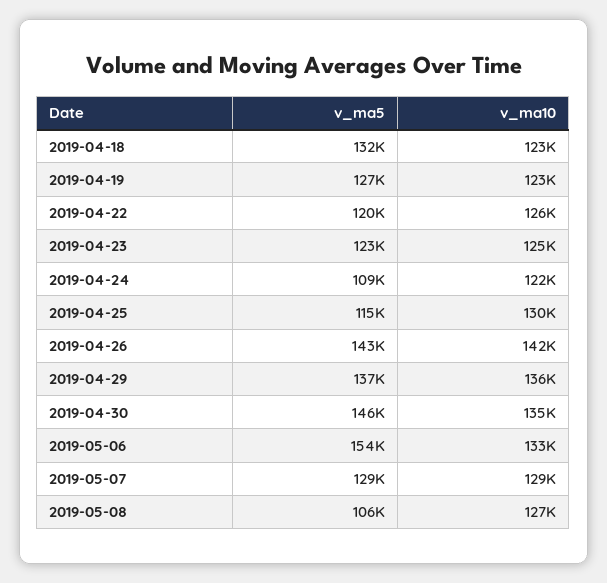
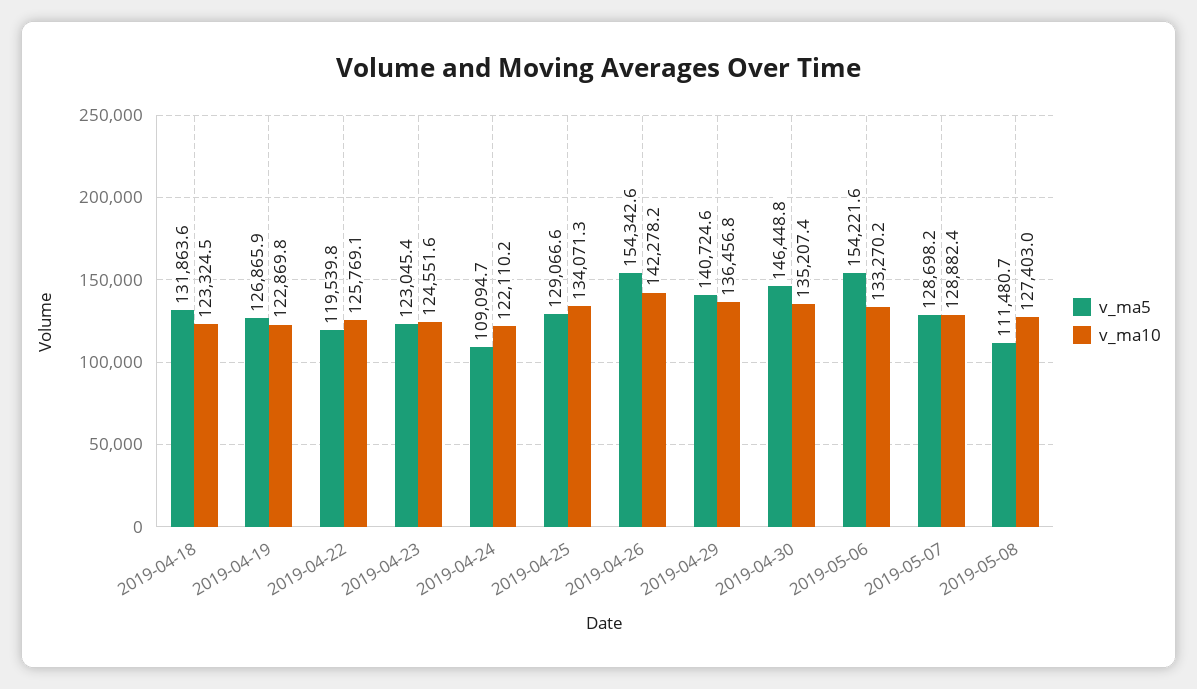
v_ma5, 2019-04-25: 115000 -> 129066.6
v_ma10, 2019-04-25: 130000 -> 134071.3
v_ma5, 2019-04-26: 143000 -> 154342.6
v_ma5, 2019-04-29: 137000 -> 140724.6
v_ma5, 2019-05-08: 106000 -> 111480.7

